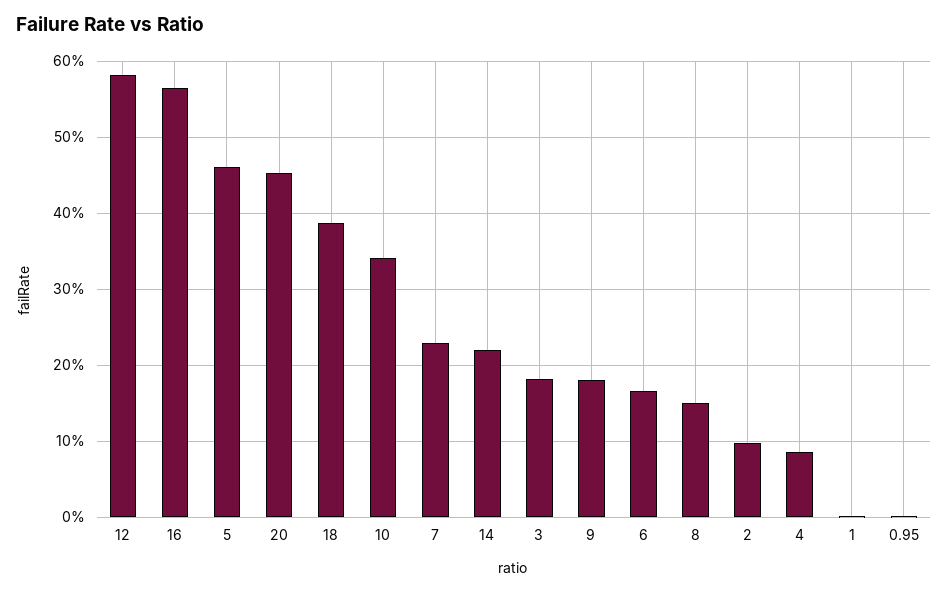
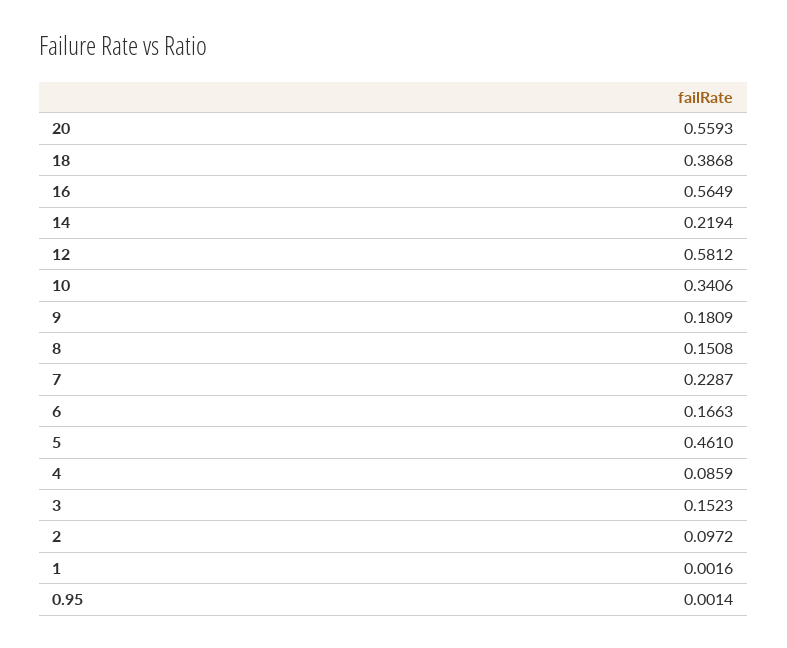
20: 0.45 -> 0.5593
3: 0.18 -> 0.1523

